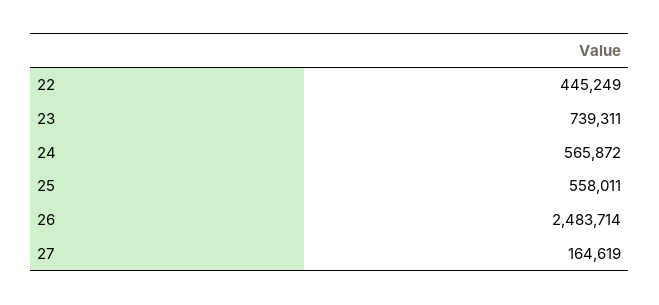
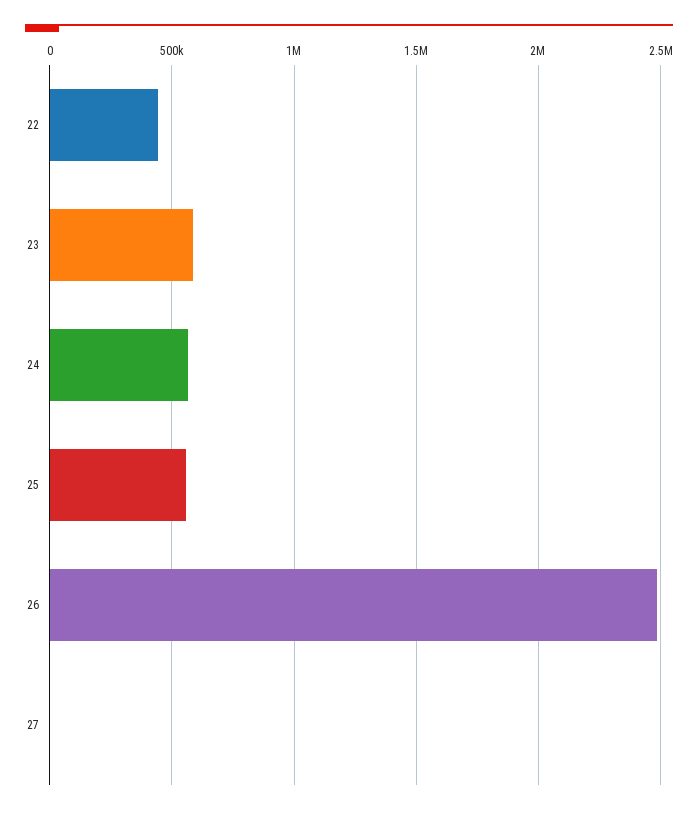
23: 739311 -> 600000
27: 164619 -> 0

